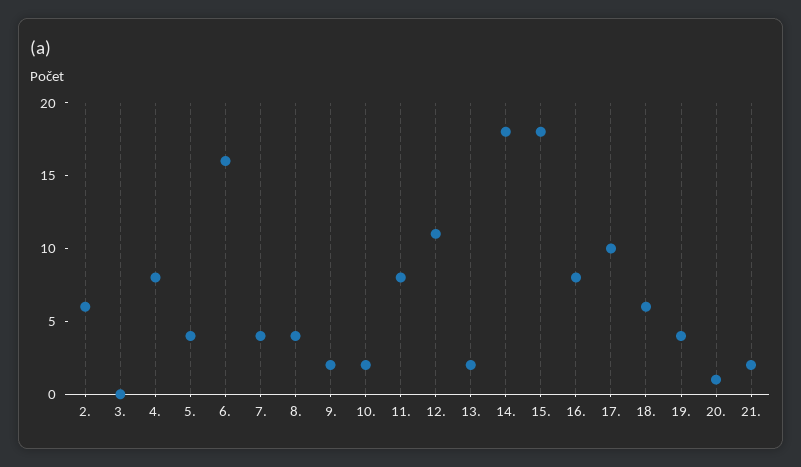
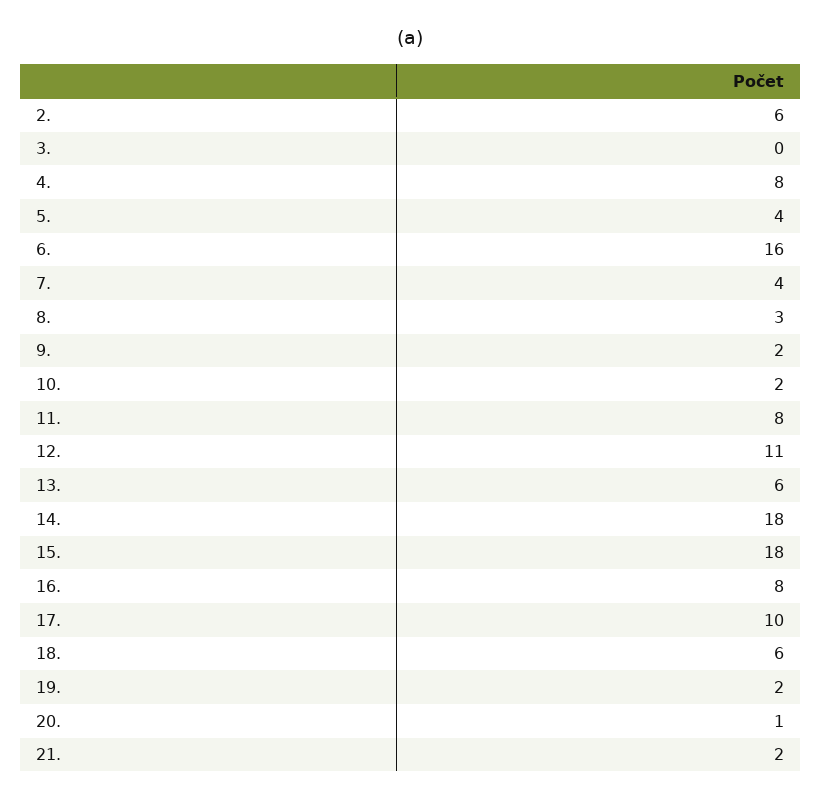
8.: 4 -> 3
13.: 2 -> 6
19.: 4 -> 2

